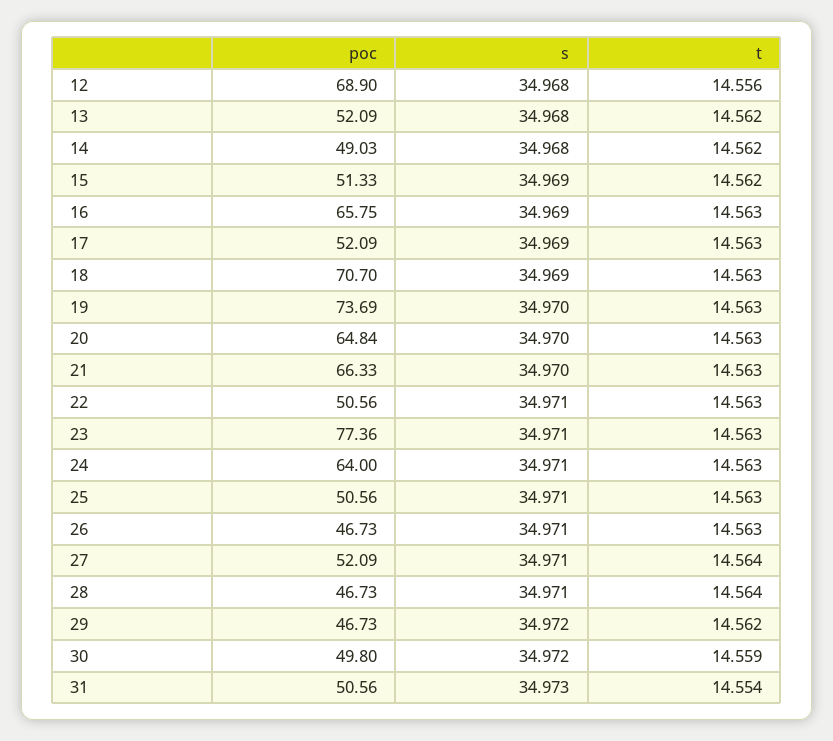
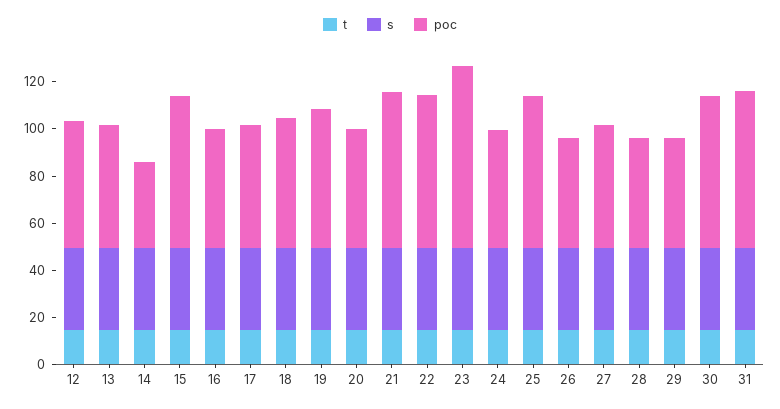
poc, 12: 68.9 -> 55
poc, 14: 49.03 -> 35
poc, 15: 51.33 -> 65
poc, 16: 65.75 -> 50
poc, 18: 70.7 -> 55
poc, 19: 73.69 -> 60
poc, 20: 64.84 -> 50
poc, 22: 50.56 -> 65
poc, 24: 64 -> 50
poc, 25: 50.56 -> 65
poc, 30: 49.8 -> 65
poc, 31: 50.56 -> 65

